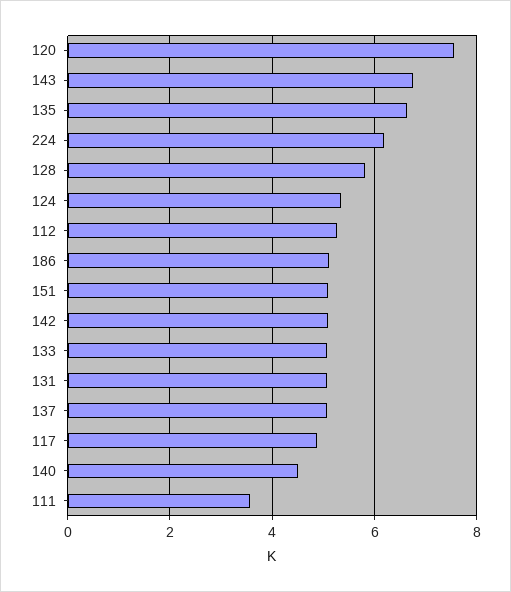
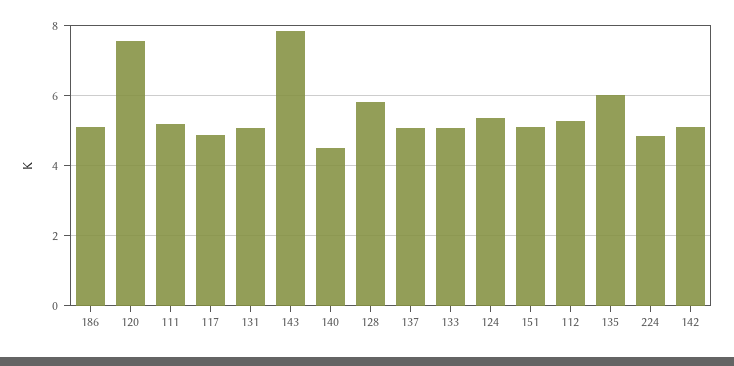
143: 6.8 -> 7.8
135: 6.6 -> 6
224: 6.2 -> 4.8
111: 3.6 -> 5.2

